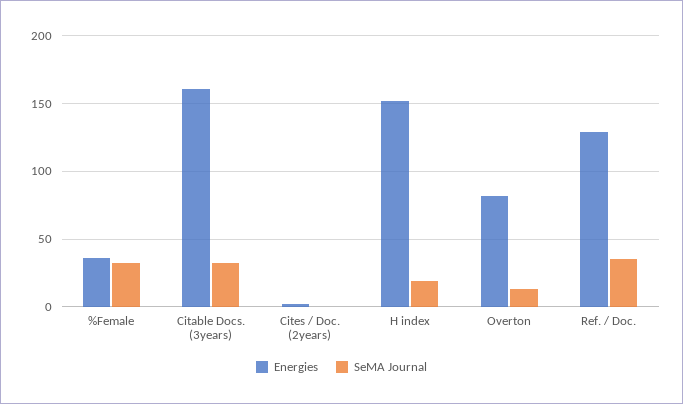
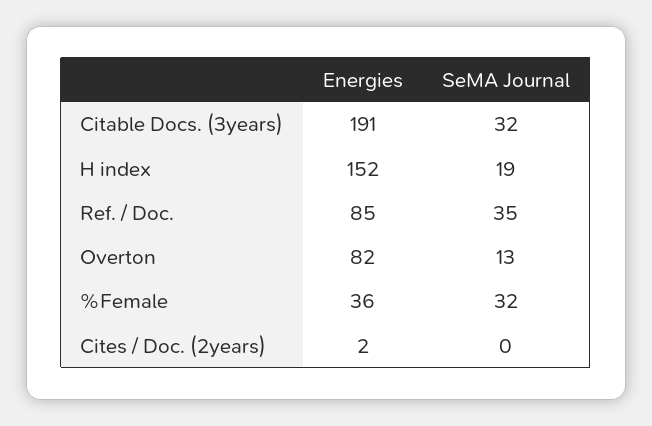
Energies, Citable Docs. (3years): 160 -> 191
Energies, Ref. / Doc.: 130 -> 85

